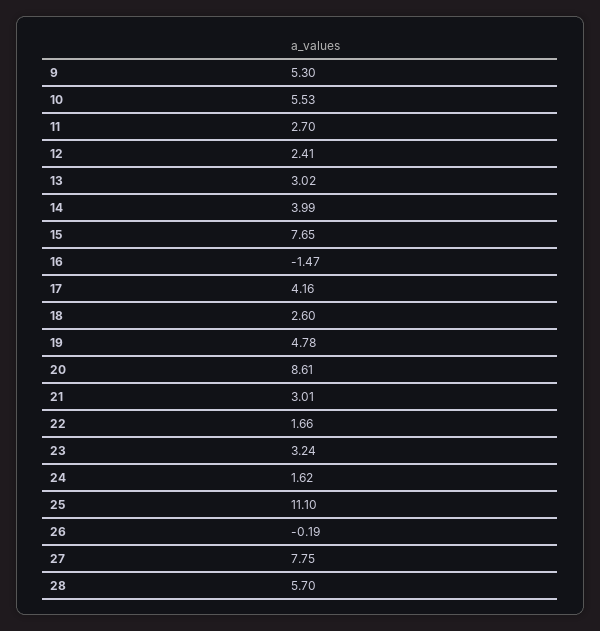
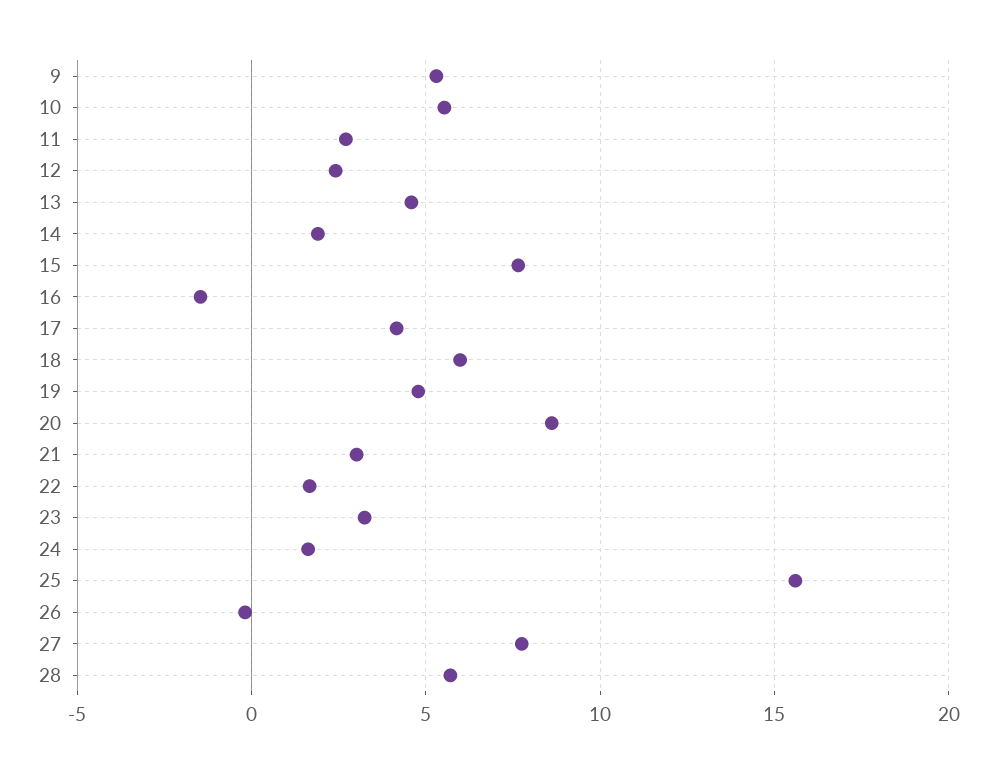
13: 3.02 -> 4.5
14: 3.99 -> 2
18: 2.6 -> 6
25: 11.1 -> 15.5

